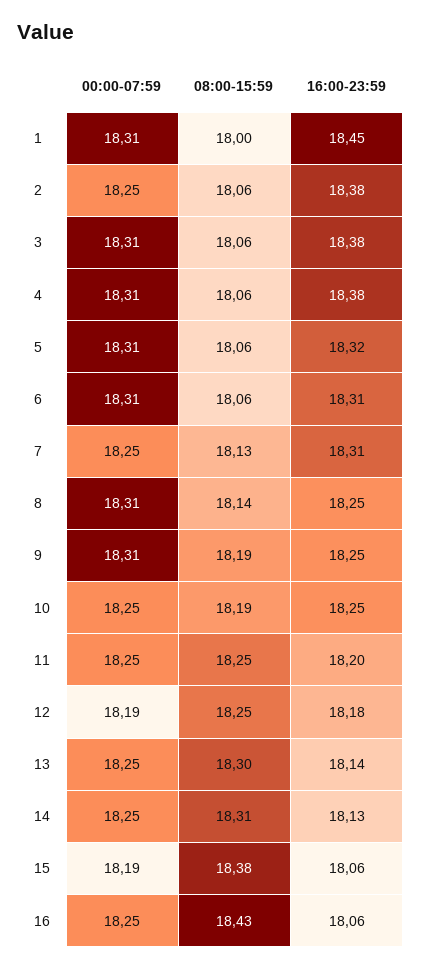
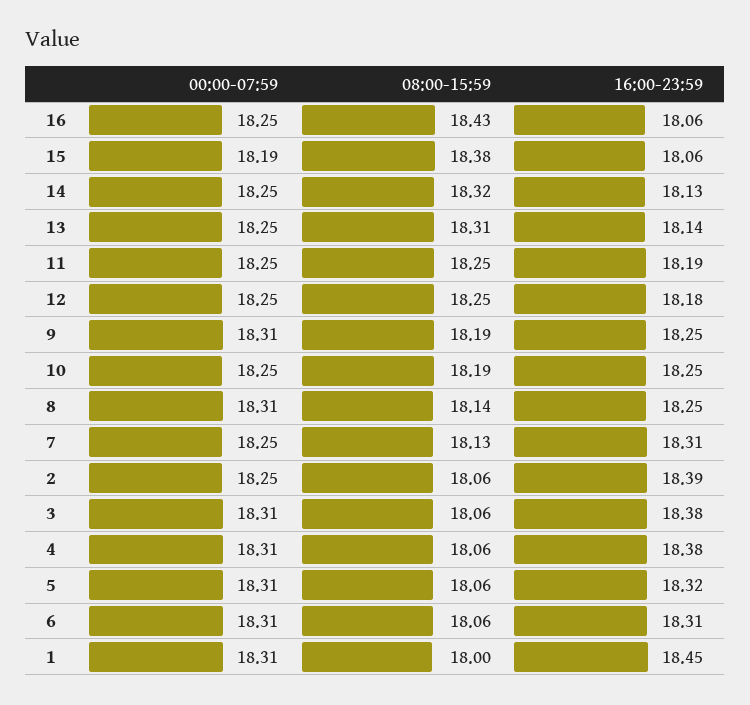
16:00-23:59, 2: 18.38 -> 18.39
16:00-23:59, 11: 18.2 -> 18.19
00:00-07:59, 12: 18.19 -> 18.25
08:00-15:59, 13: 18.3 -> 18.31
08:00-15:59, 14: 18.31 -> 18.32

